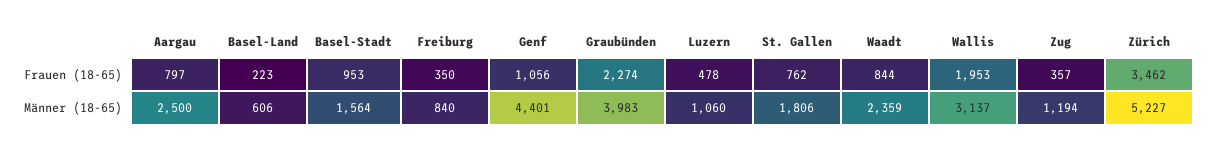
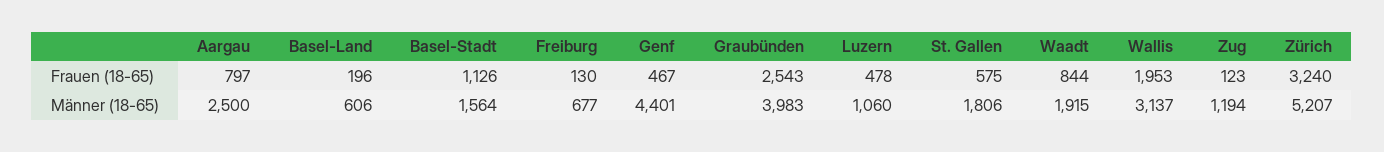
Basel-Land, Frauen (18-65): 223 -> 196
Basel-Stadt, Frauen (18-65): 953 -> 1126
Freiburg, Frauen (18-65): 350 -> 130
Genf, Frauen (18-65): 1056 -> 467
Graubünden, Frauen (18-65): 2274 -> 2543
St. Gallen, Frauen (18-65): 762 -> 575
Zug, Frauen (18-65): 357 -> 123
Zürich, Frauen (18-65): 3462 -> 3240
Freiburg, Männer (18-65): 840 -> 677
Waadt, Männer (18-65): 2359 -> 1915
Zürich, Männer (18-65): 5227 -> 5207

